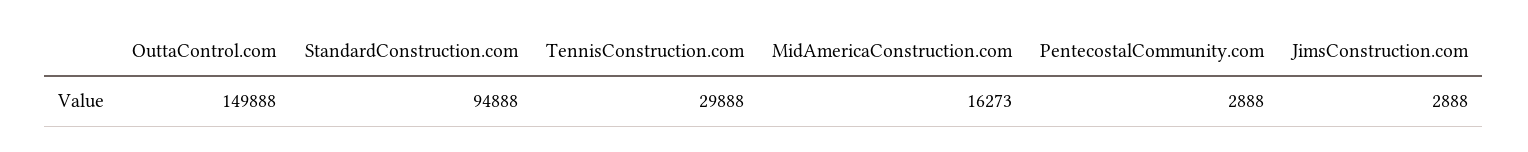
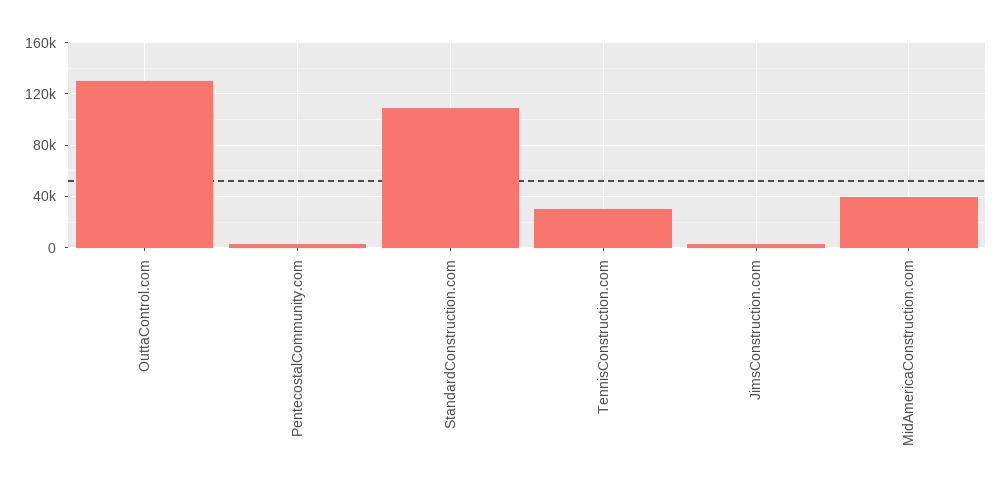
OuttaControl.com: 149888 -> 130000
StandardConstruction.com: 94888 -> 110000
MidAmericaConstruction.com: 16273 -> 40000

